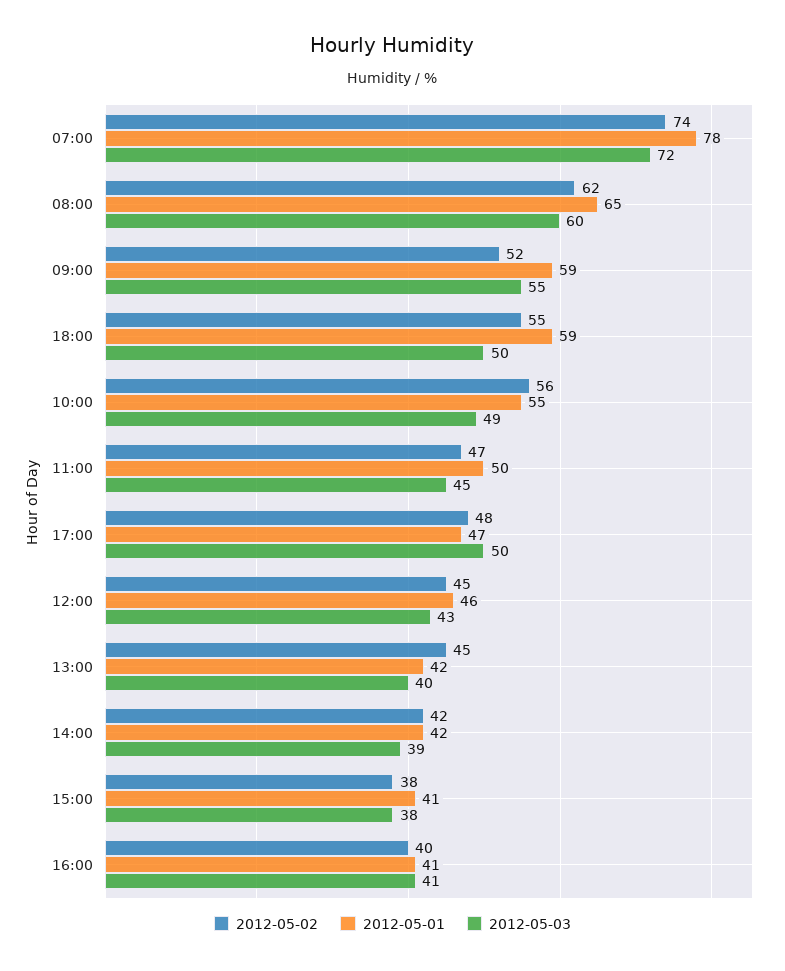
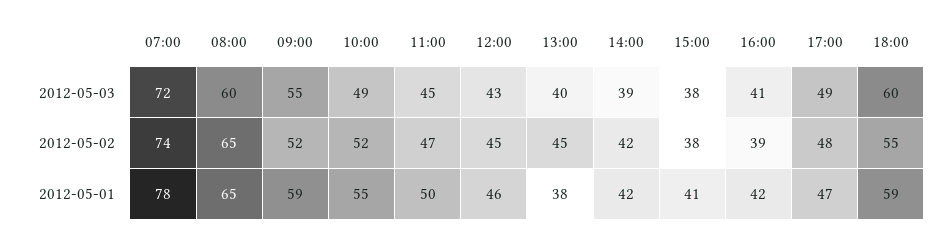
2012-05-02, 08:00: 62 -> 65
2012-05-03, 18:00: 50 -> 60
2012-05-02, 10:00: 56 -> 52
2012-05-03, 17:00: 50 -> 49
2012-05-01, 13:00: 42 -> 38
2012-05-02, 16:00: 40 -> 39
2012-05-01, 16:00: 41 -> 42

